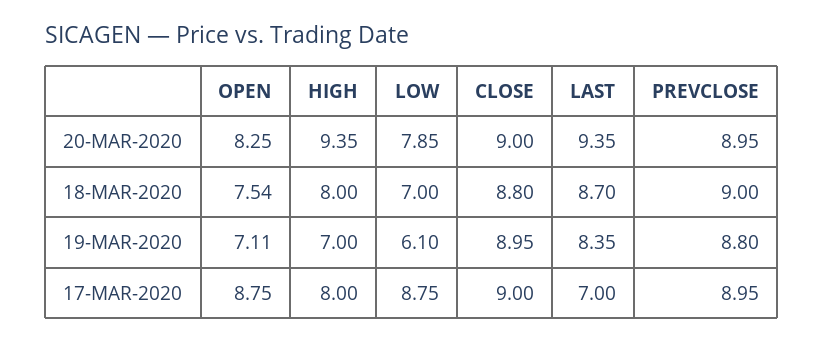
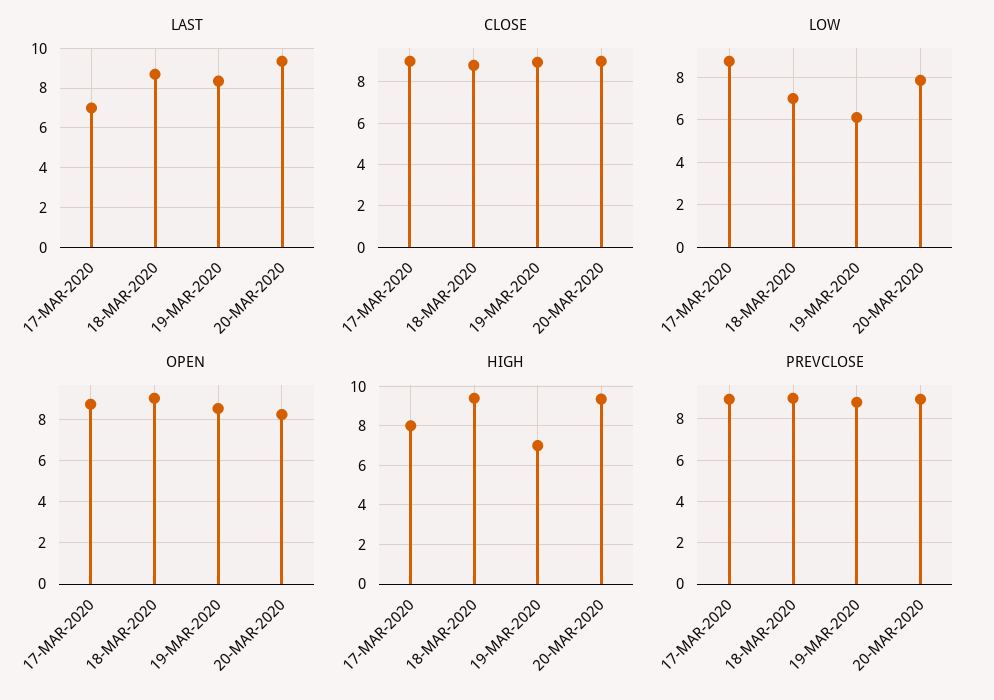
OPEN, 18-MAR-2020: 7.54 -> 9
HIGH, 18-MAR-2020: 8 -> 9.5
OPEN, 19-MAR-2020: 7.11 -> 8.5

